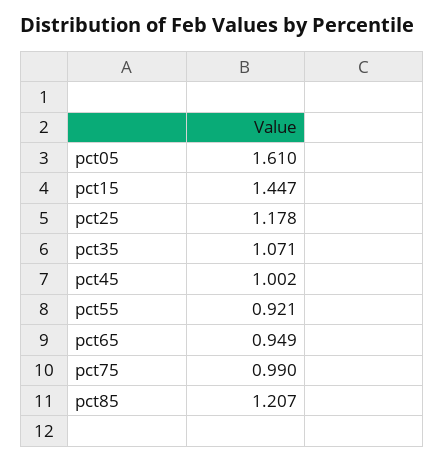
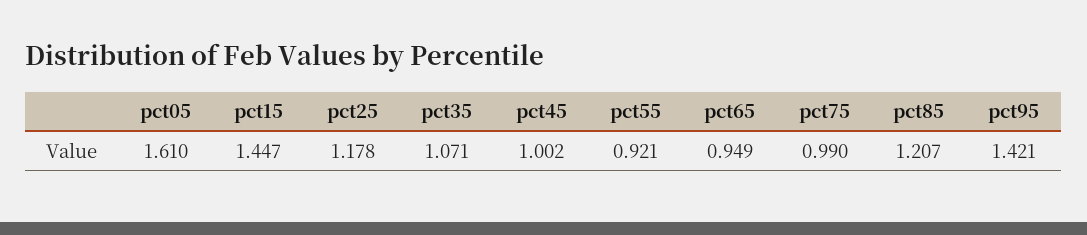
pct95: none -> 1.421

